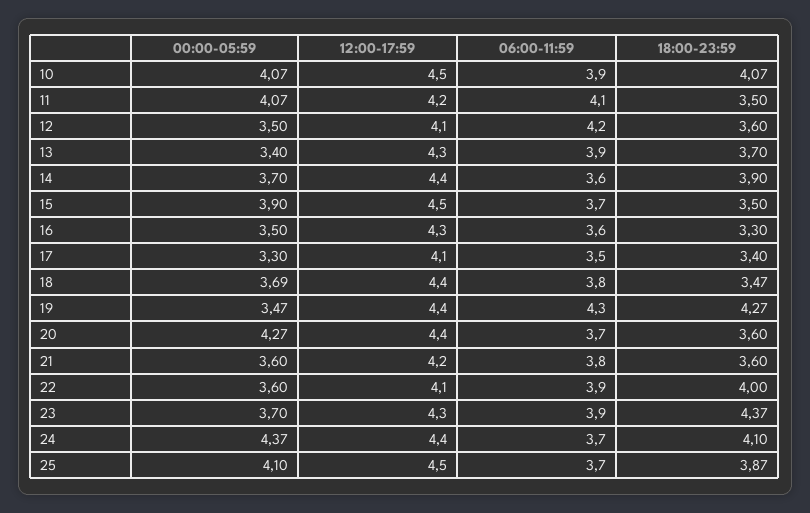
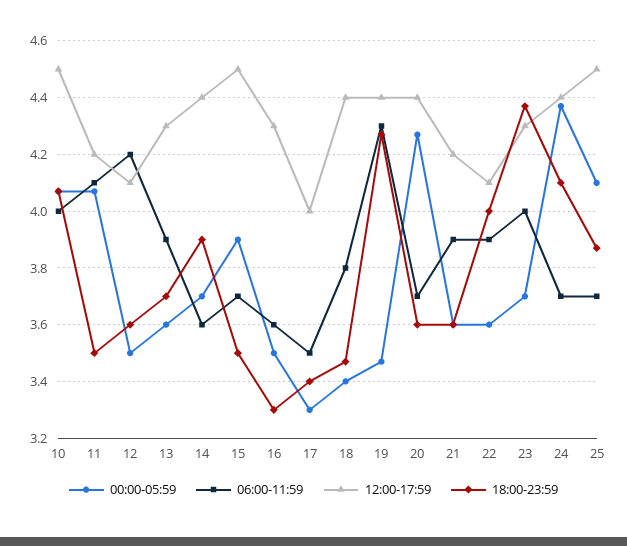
06:00-11:59, 10: 3.9 -> 4
00:00-05:59, 13: 3.4 -> 3.6
12:00-17:59, 17: 4.1 -> 4
00:00-05:59, 18: 3.69 -> 3.4
06:00-11:59, 21: 3.8 -> 3.9
06:00-11:59, 23: 3.9 -> 4

